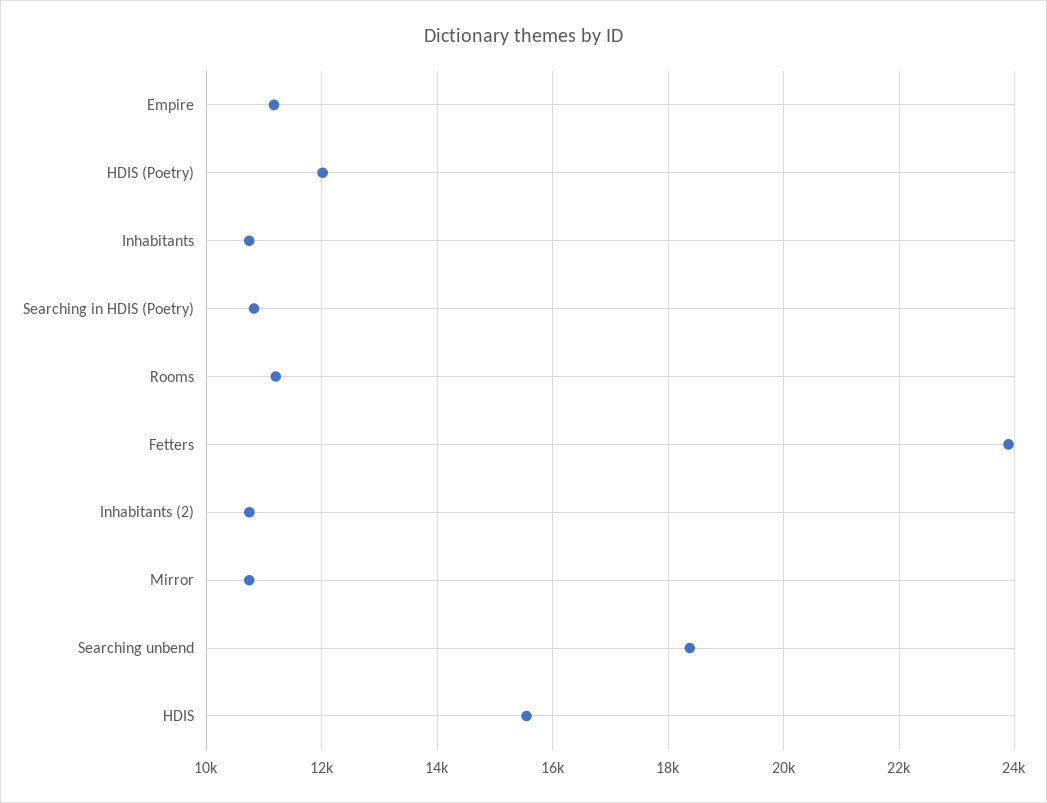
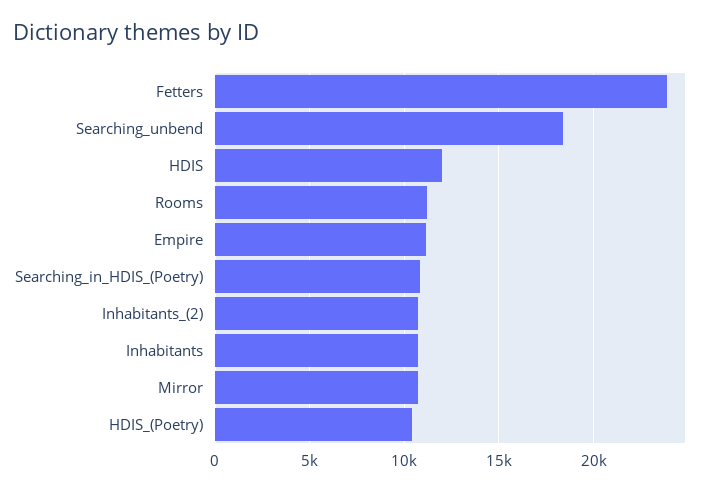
HDIS (Poetry): 12000 -> 10500
HDIS: 15600 -> 12000

